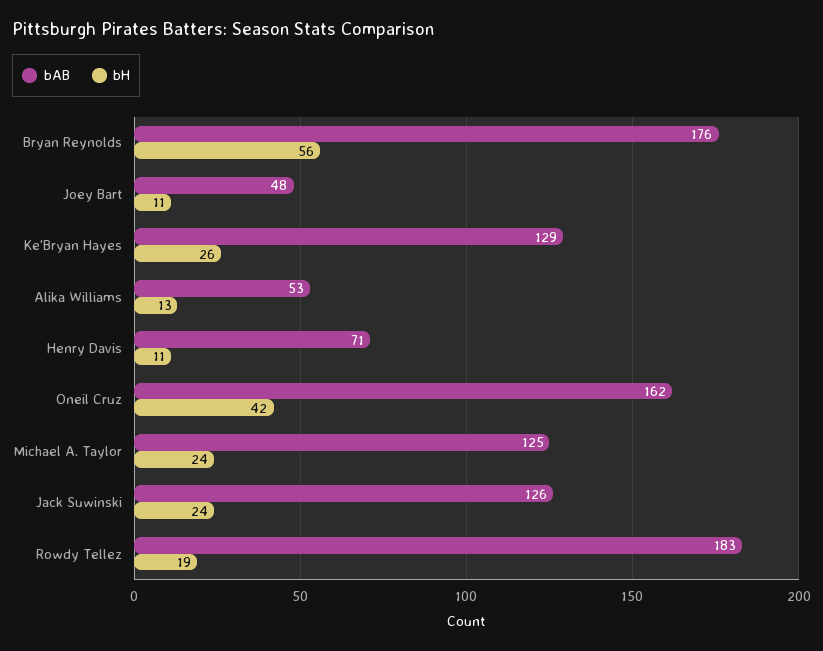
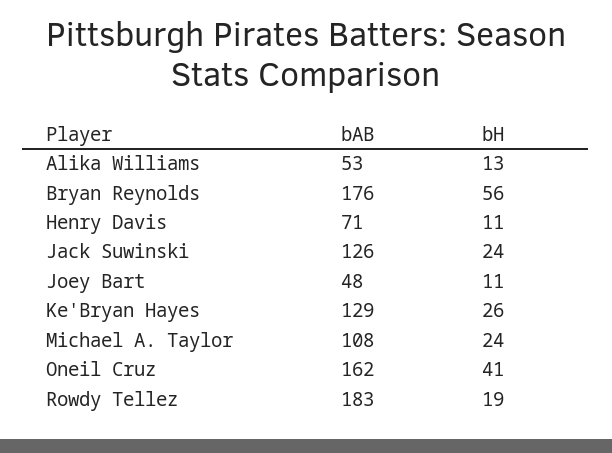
bH, Oneil Cruz: 42 -> 41
bAB, Michael A. Taylor: 125 -> 108

